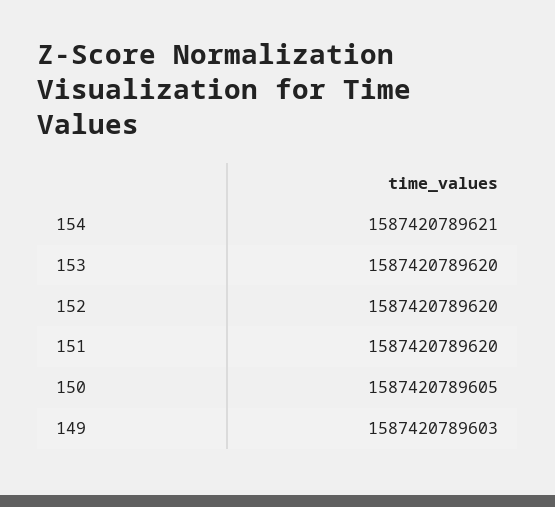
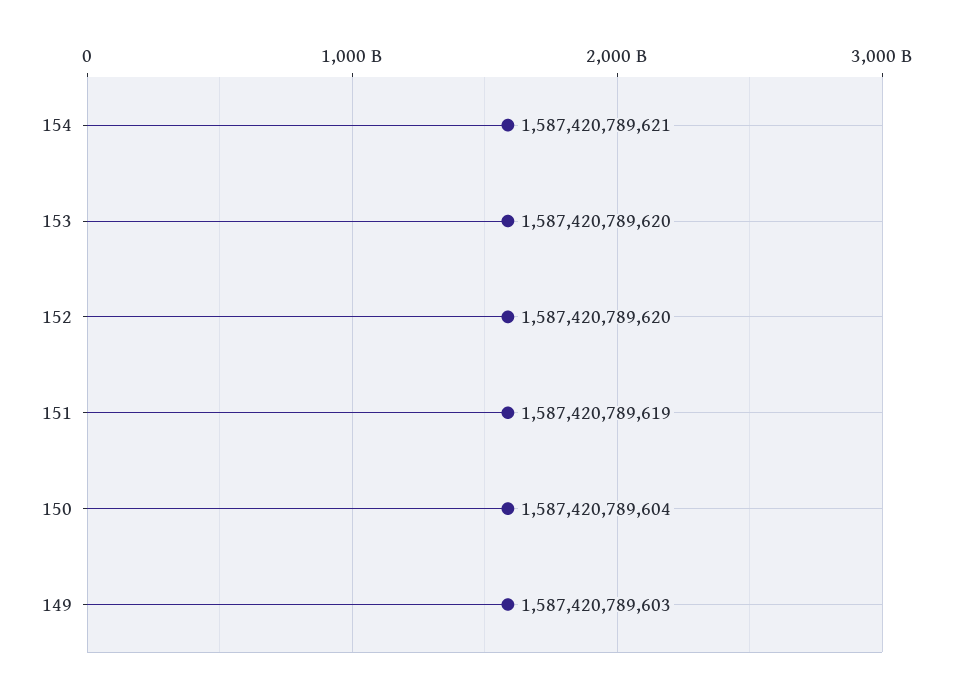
151: 1587420789620 -> 1587420789619
150: 1587420789605 -> 1587420789604

